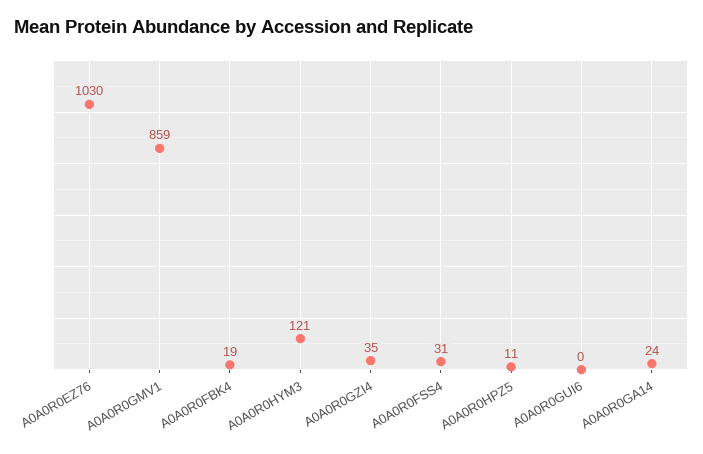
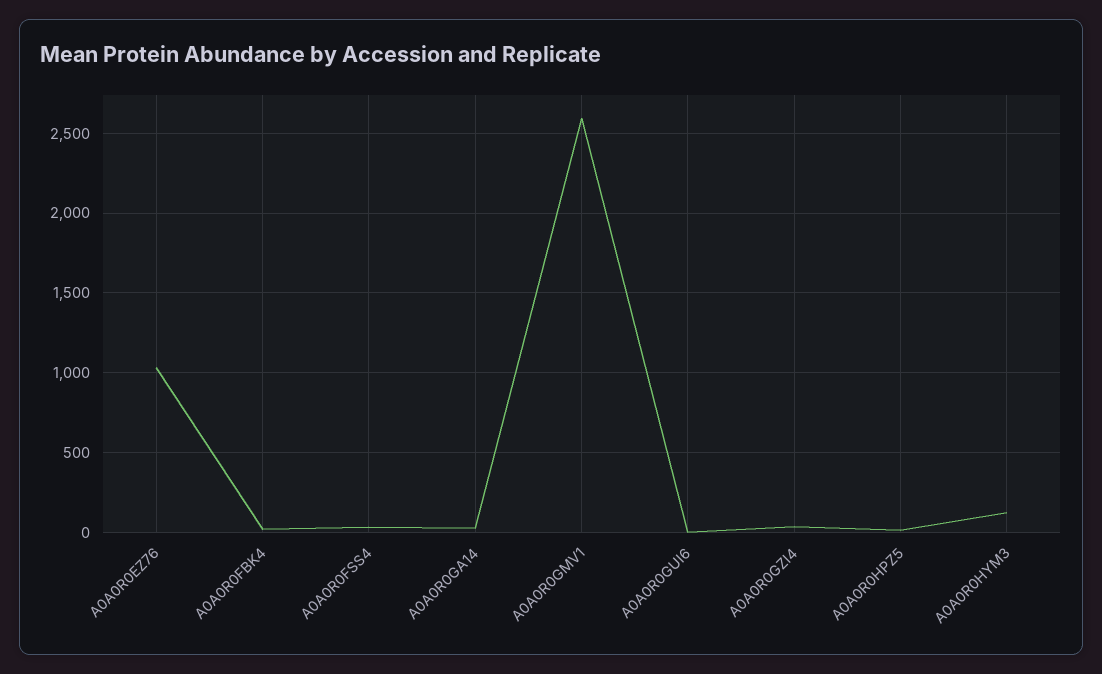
A0A0R0GMV1: 859 -> 2600

